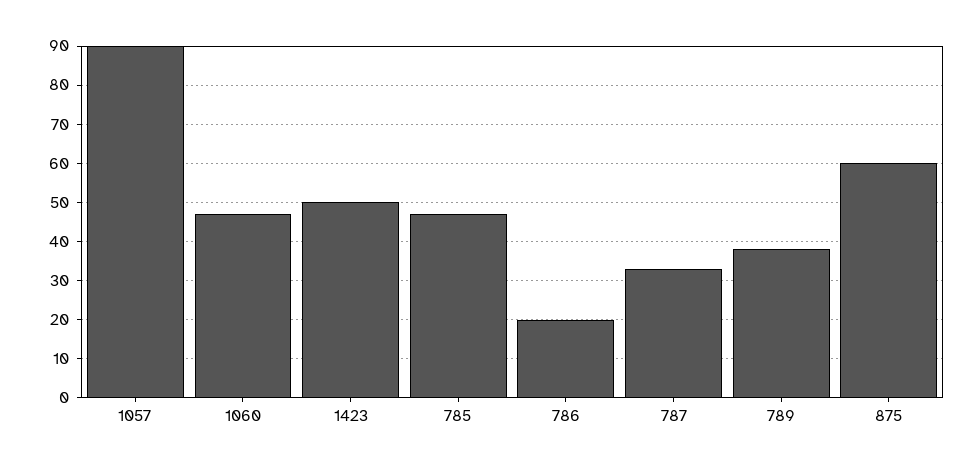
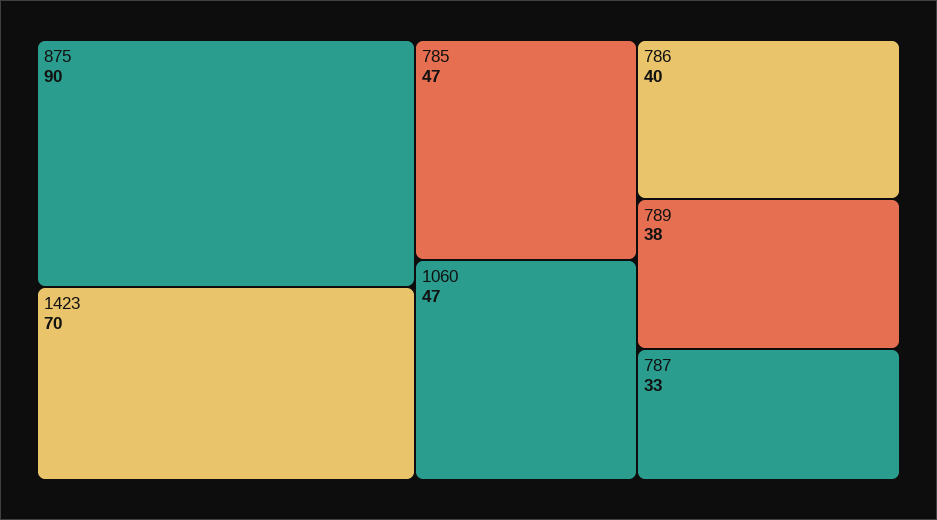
1057: 90 -> none
1423: 50 -> 70
786: 20 -> 40
875: 60 -> 90

